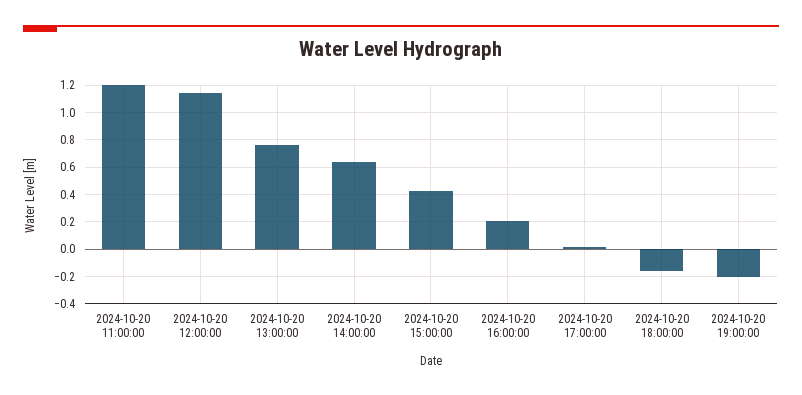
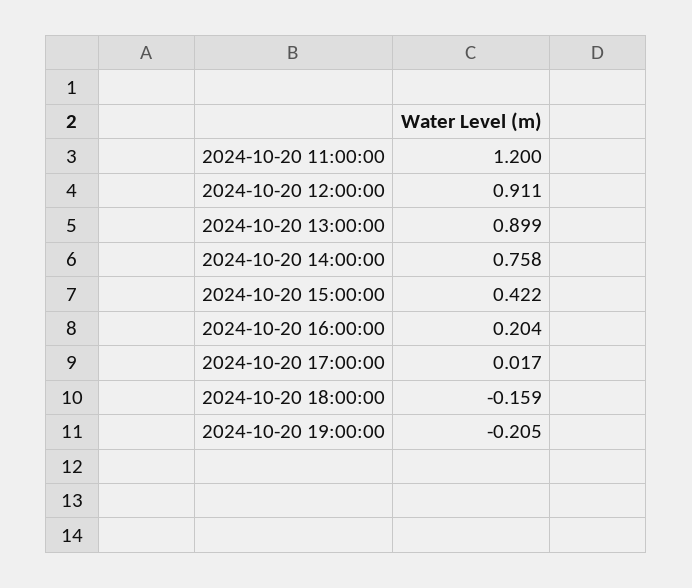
2024-10-20 12:00:00: 1.15 -> 0.911
2024-10-20 13:00:00: 0.75 -> 0.899
2024-10-20 14:00:00: 0.65 -> 0.758

